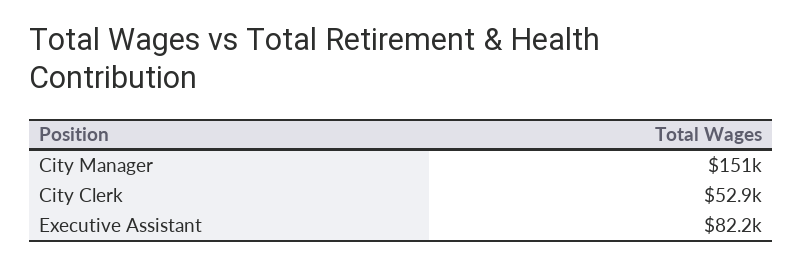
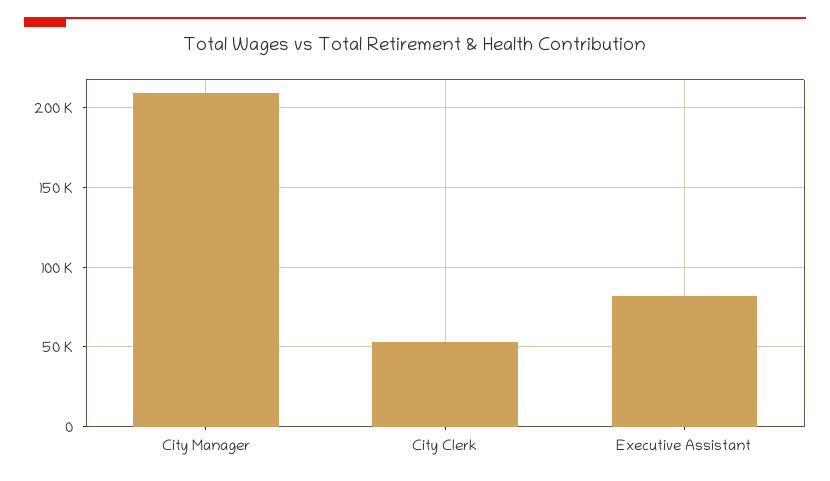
City Manager: 151000 -> 210000

